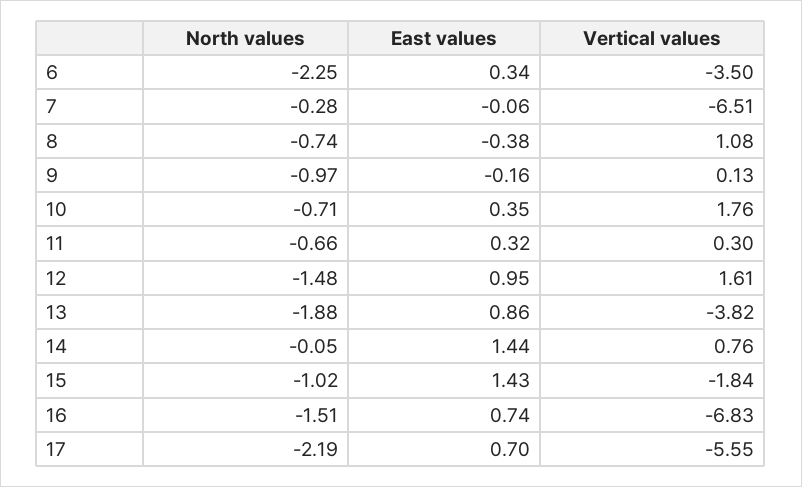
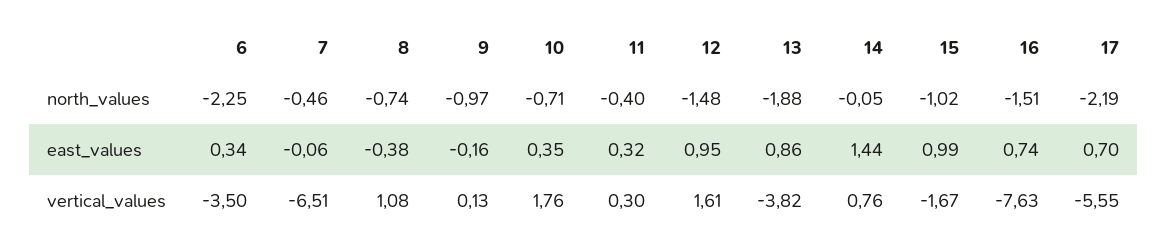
North values, 7: -0.28 -> -0.46
North values, 11: -0.66 -> -0.4
East values, 15: 1.43 -> 0.99
Vertical values, 15: -1.84 -> -1.67
Vertical values, 16: -6.83 -> -7.63

